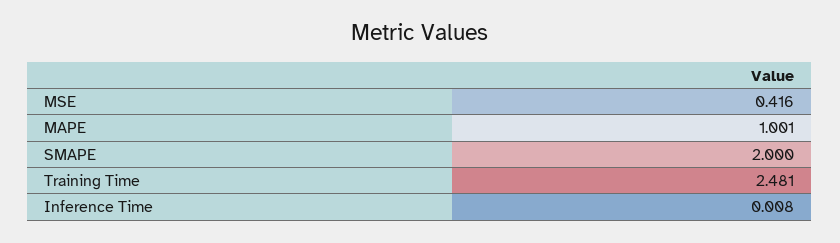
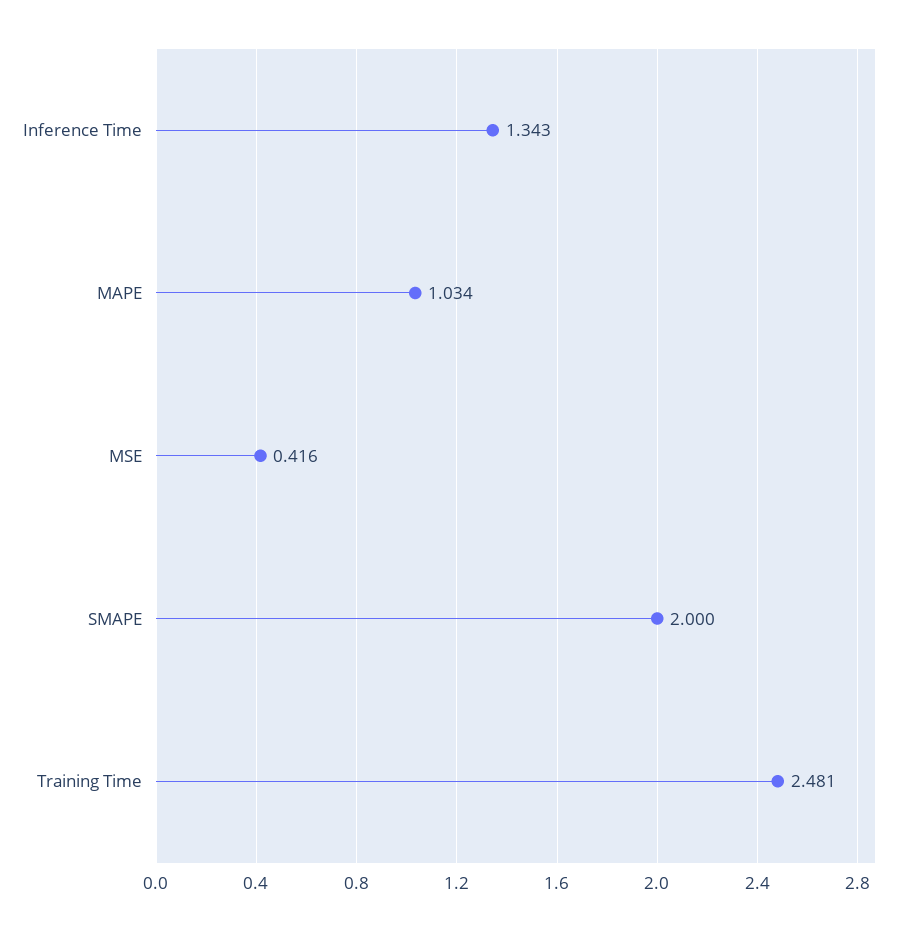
MAPE: 1.001 -> 1.034
Inference Time: 0.008 -> 1.343

